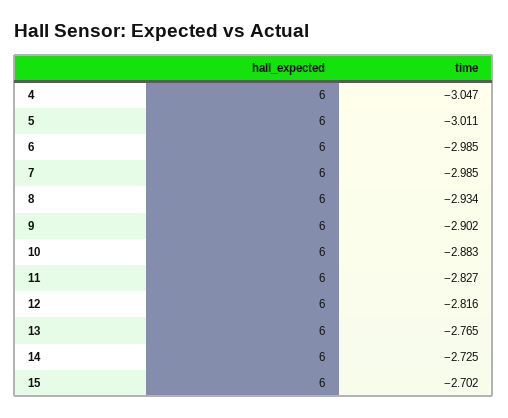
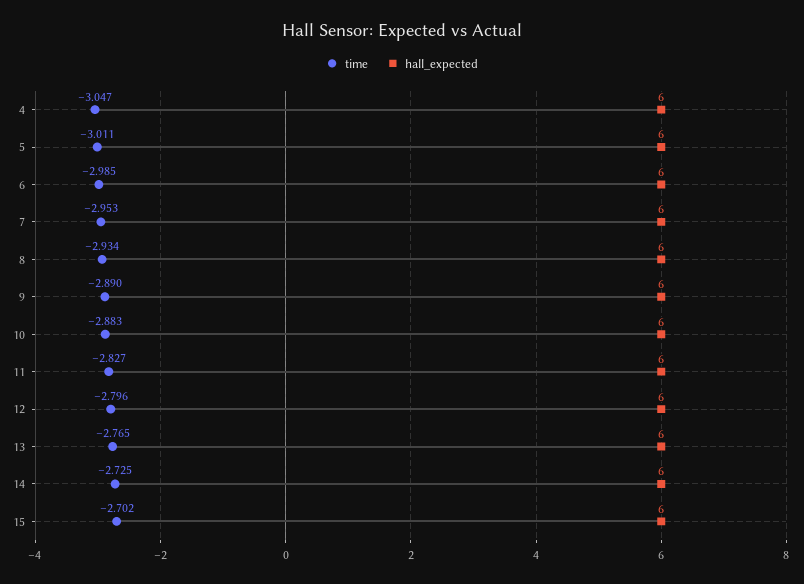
time, 7: -2.985 -> -2.953
time, 9: -2.902 -> -2.89
time, 12: -2.816 -> -2.796

